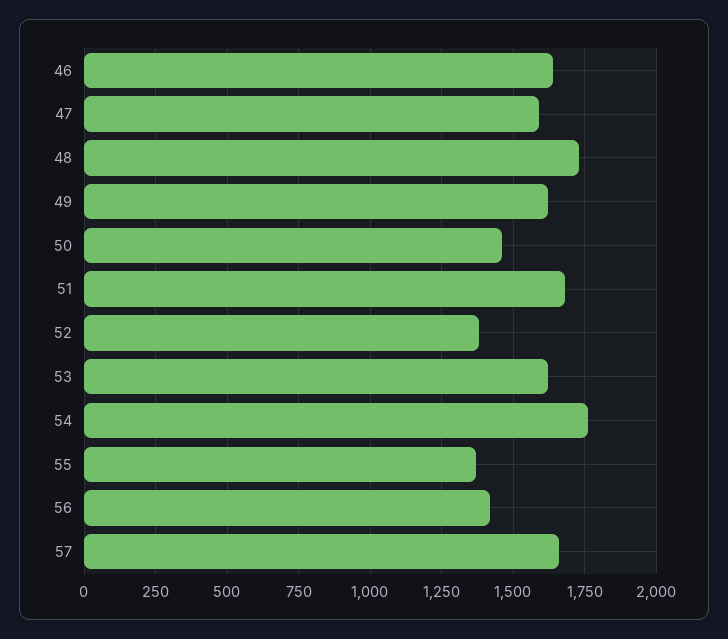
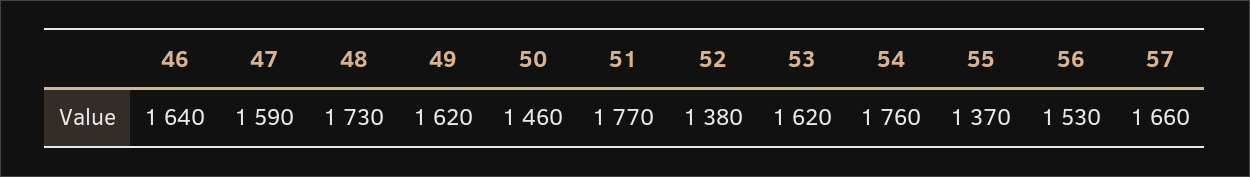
51: 1675 -> 1770
56: 1425 -> 1530

